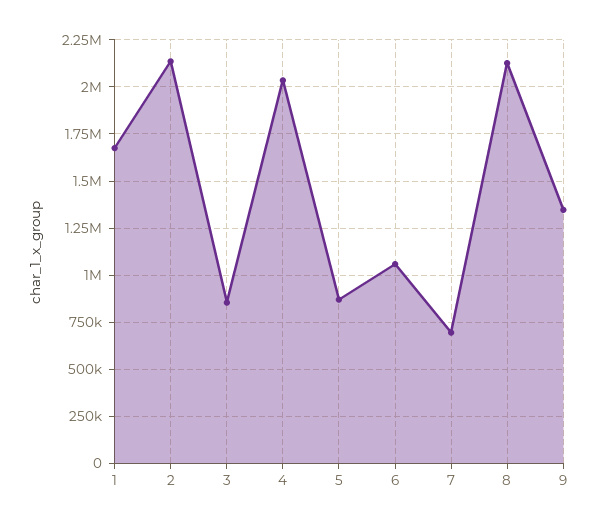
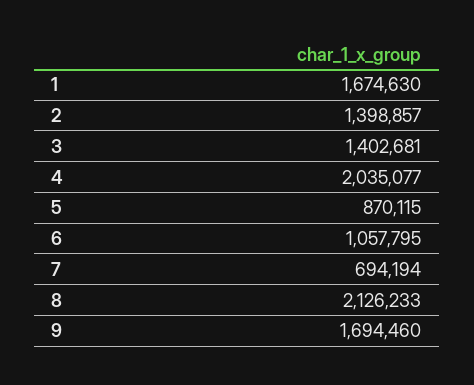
2: 2150000 -> 1398857
3: 850000 -> 1402681
9: 1350000 -> 1694460

